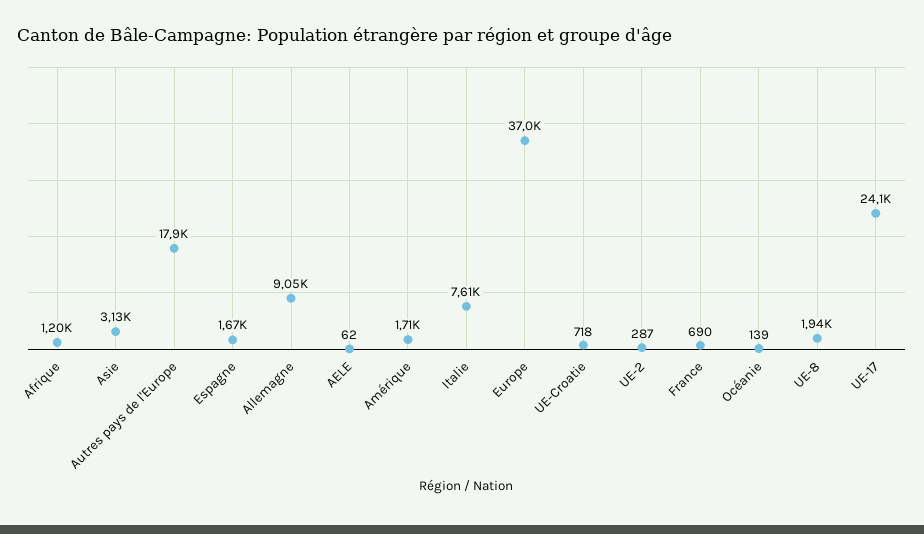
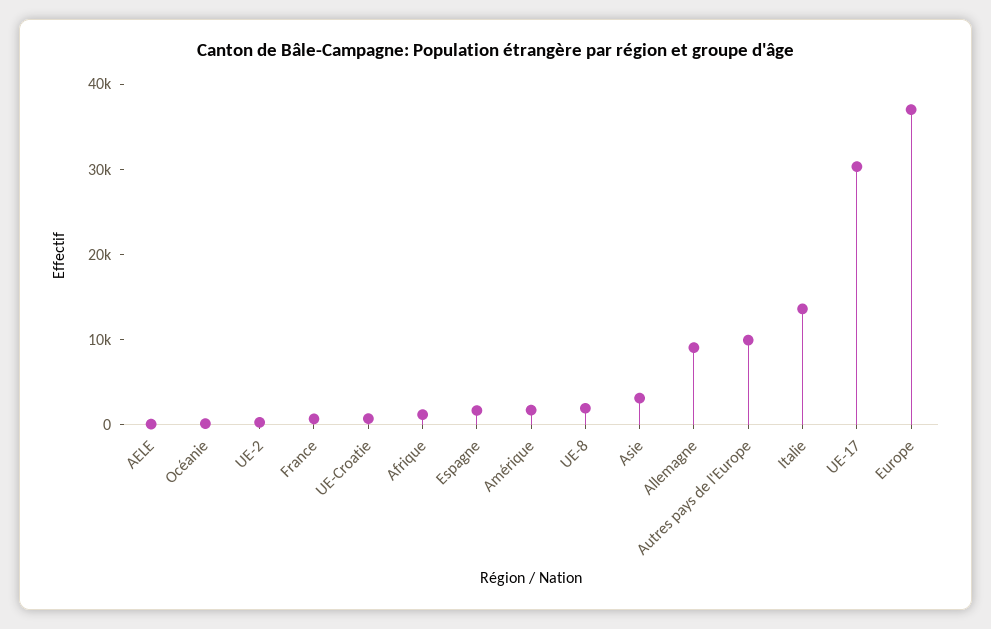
Autres pays de l'Europe: 17900 -> 10000
Italie: 7610 -> 14000
UE-17: 24100 -> 30000

